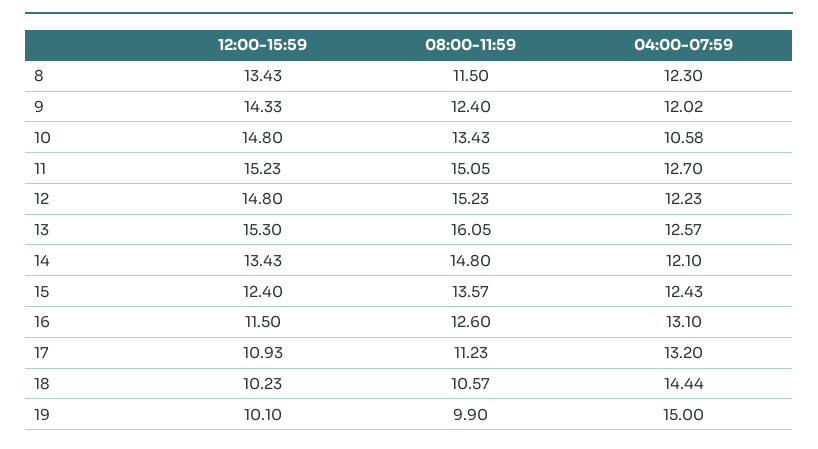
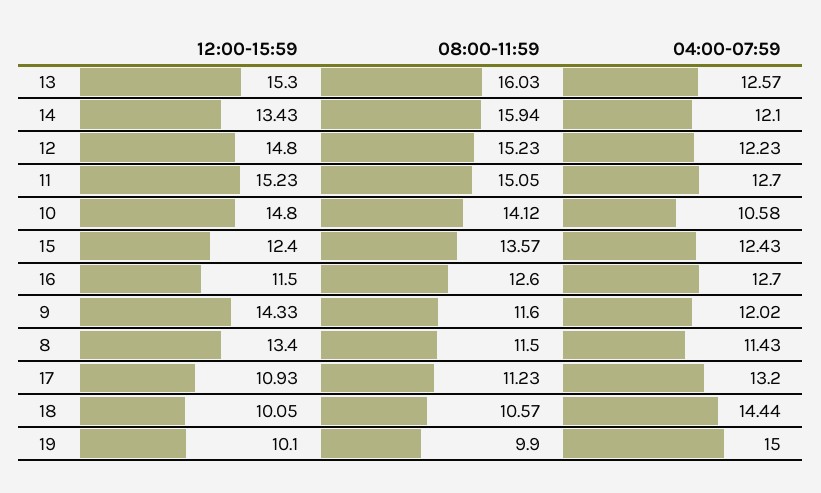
12:00-15:59, 8: 13.43 -> 13.4
04:00-07:59, 8: 12.3 -> 11.43
08:00-11:59, 9: 12.4 -> 11.6
08:00-11:59, 10: 13.43 -> 14.12
08:00-11:59, 13: 16.05 -> 16.03
08:00-11:59, 14: 14.8 -> 15.94
04:00-07:59, 16: 13.1 -> 12.7
12:00-15:59, 18: 10.23 -> 10.05

